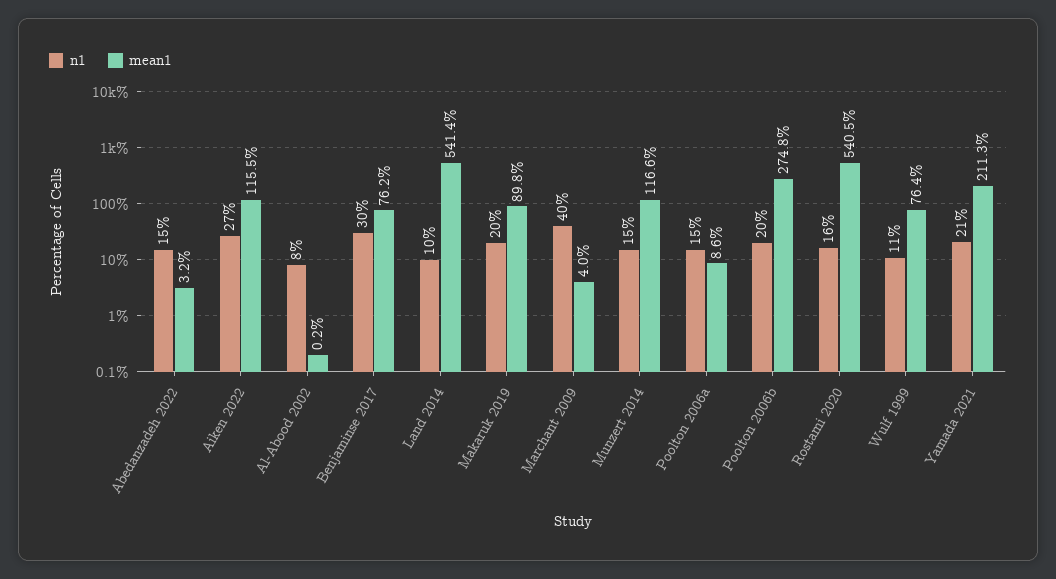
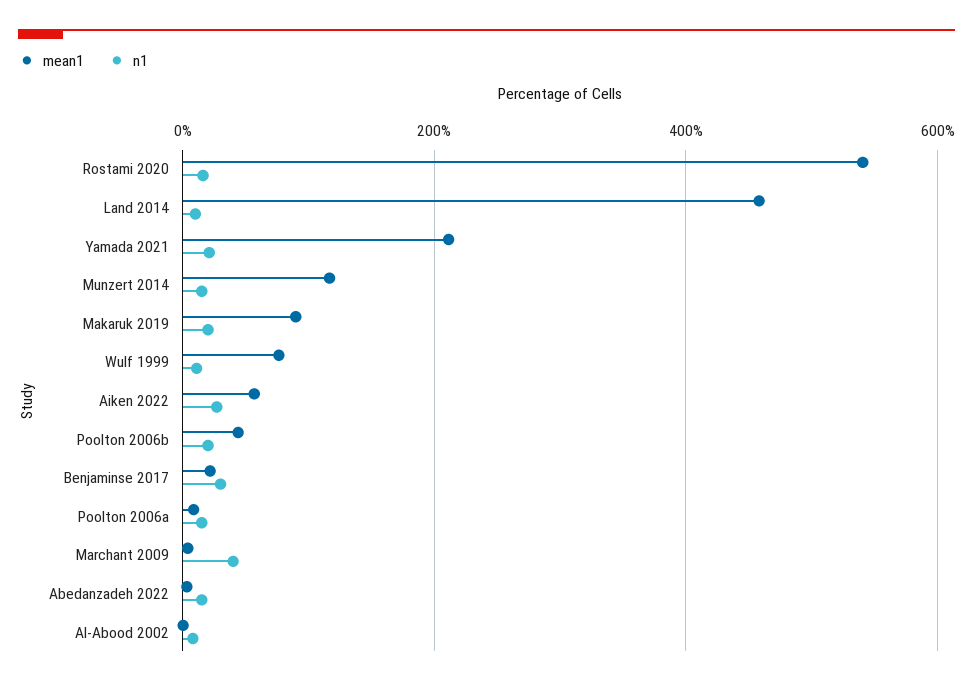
mean1, Aiken 2022: 115.5 -> 60
mean1, Benjaminse 2017: 76.2 -> 20
mean1, Land 2014: 541.4 -> 460
mean1, Poolton 2006b: 274.8 -> 40

